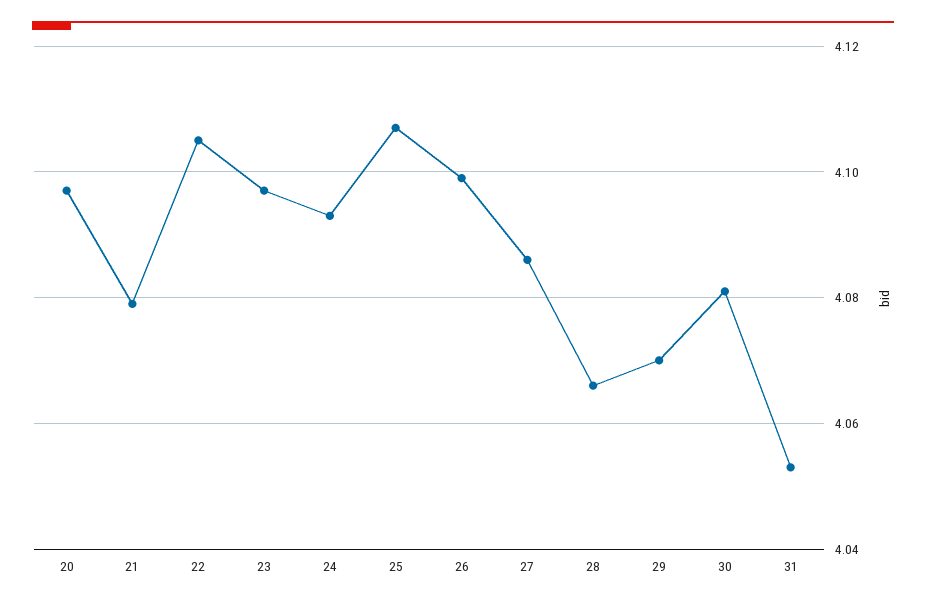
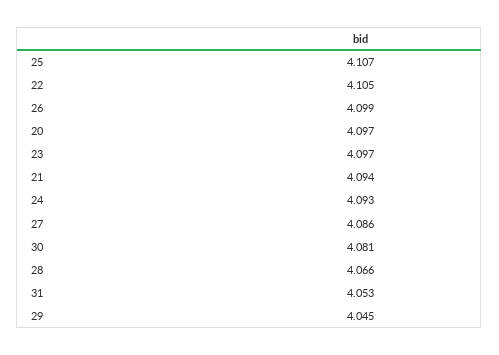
21: 4.08 -> 4.094
29: 4.07 -> 4.045

